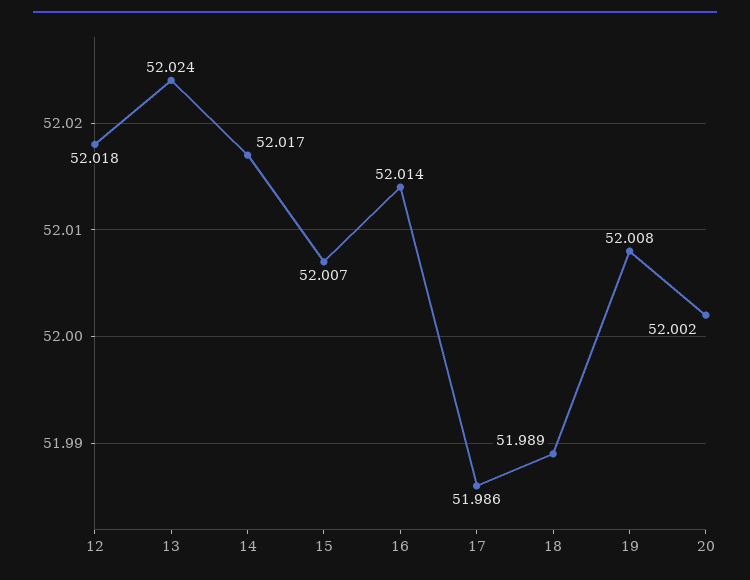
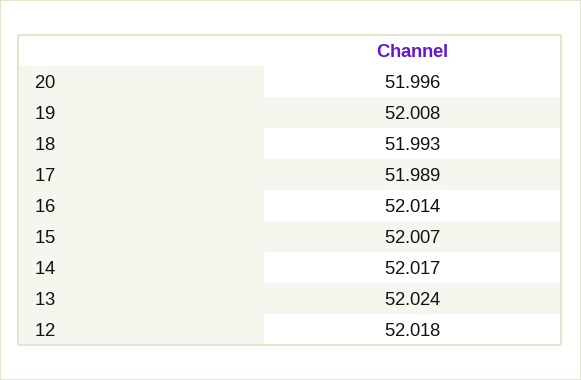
17: 51.986 -> 51.989
18: 51.989 -> 51.993
20: 52.002 -> 51.996

